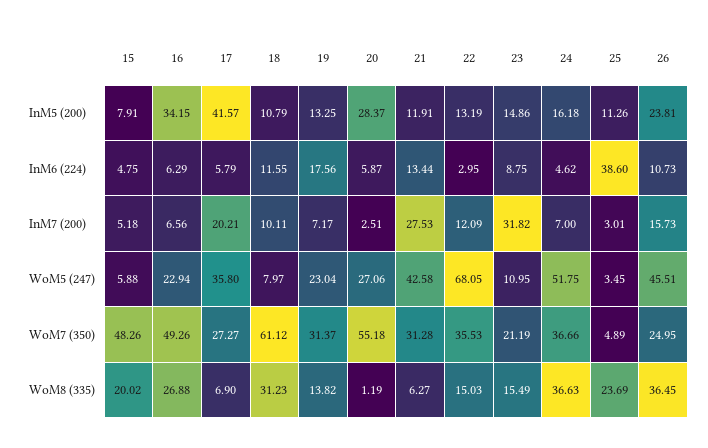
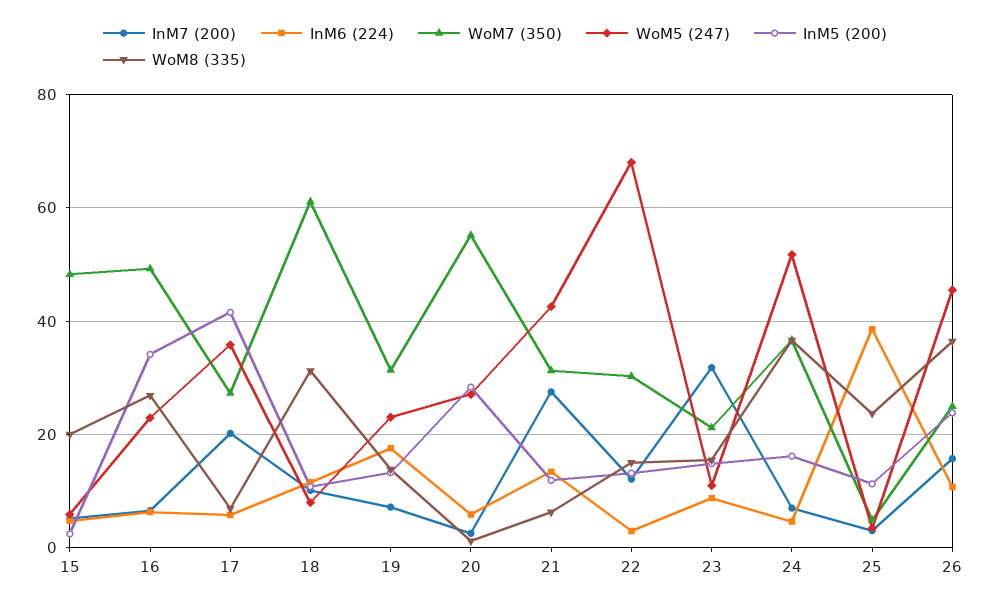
InM5 (200), 15: 7.91 -> 2
WoM7 (350), 22: 35.53 -> 30

